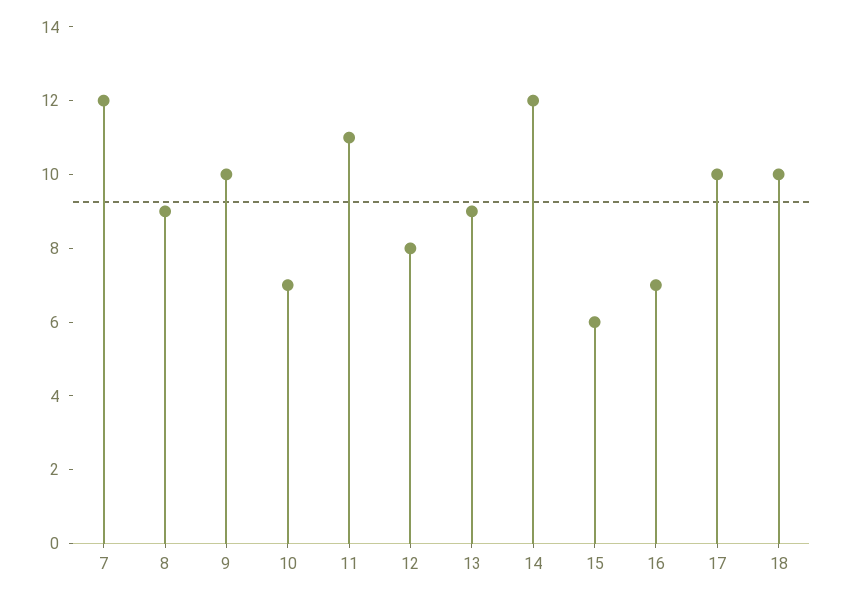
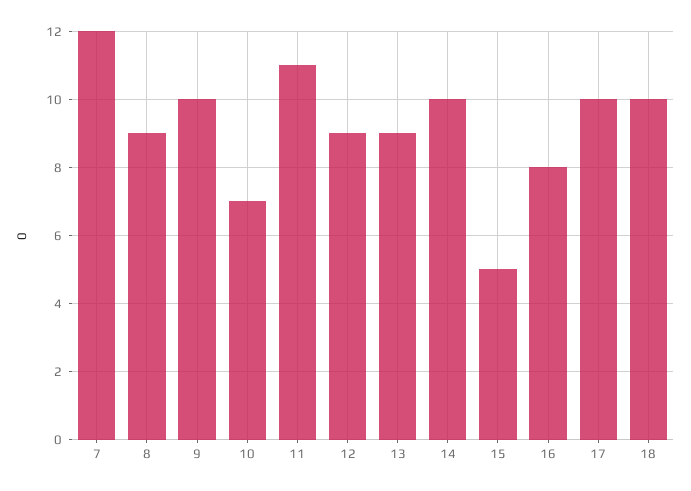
12: 8 -> 9
14: 12 -> 10
15: 6 -> 5
16: 7 -> 8

